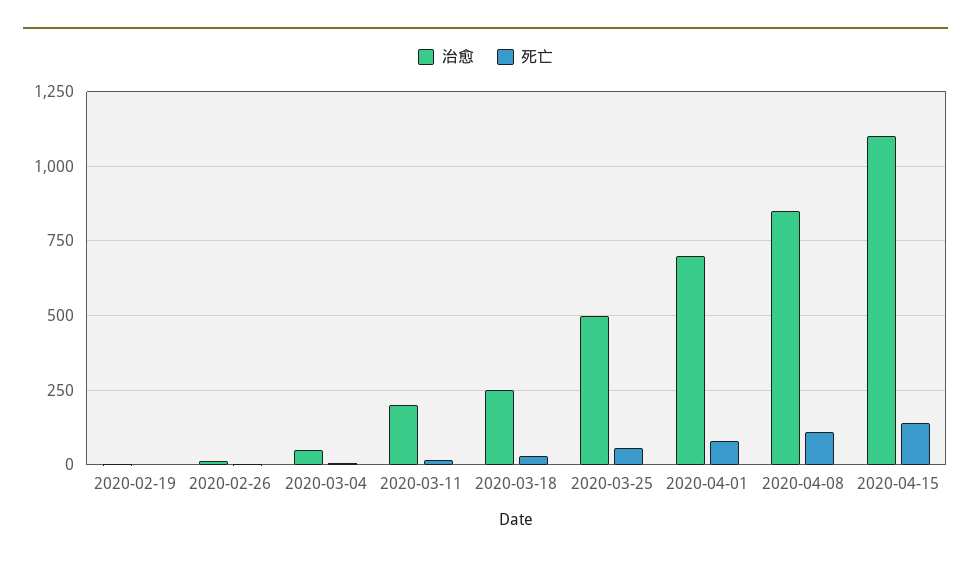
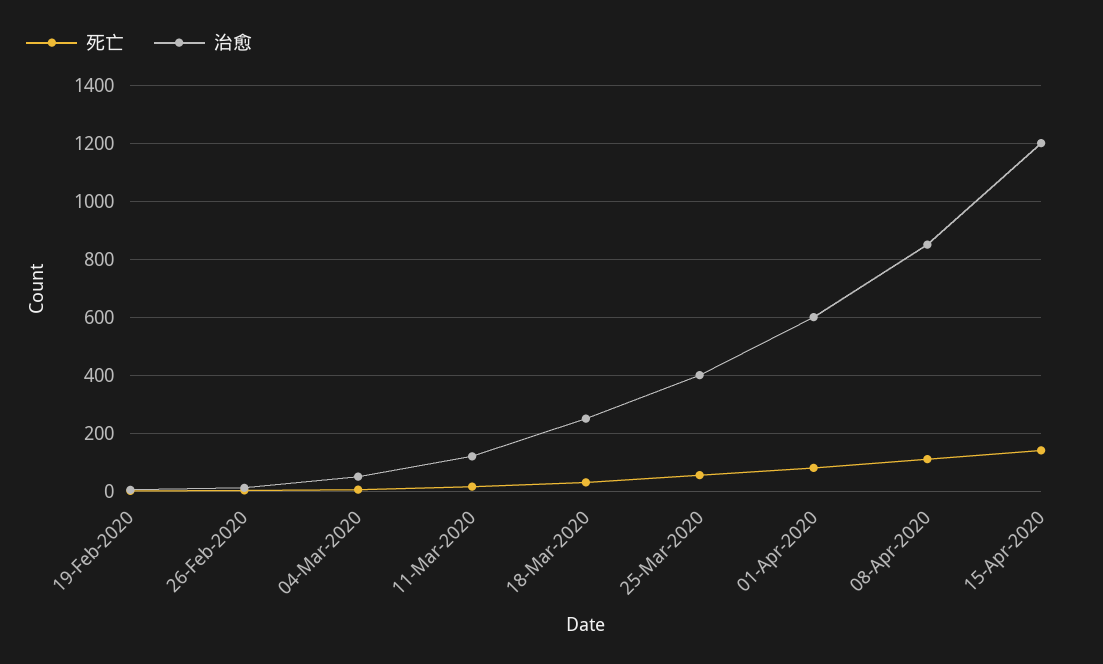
治愈, 2020-03-11: 200 -> 125
治愈, 2020-03-25: 500 -> 400
治愈, 2020-04-01: 700 -> 600
治愈, 2020-04-15: 1100 -> 1200

